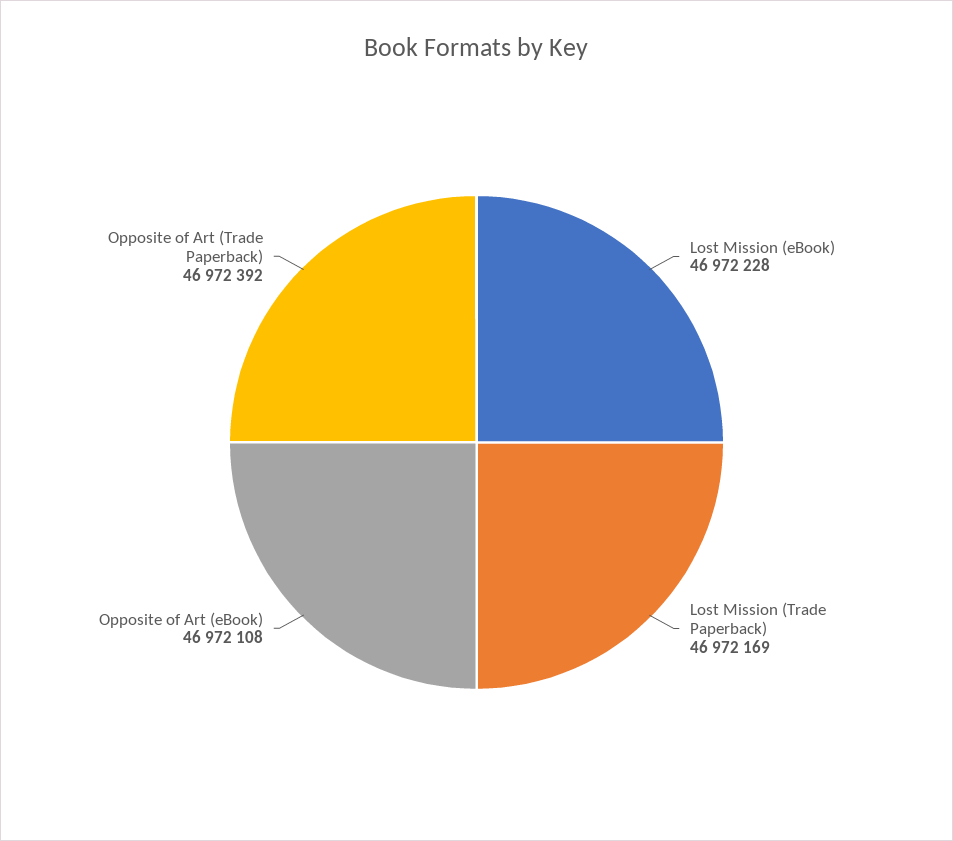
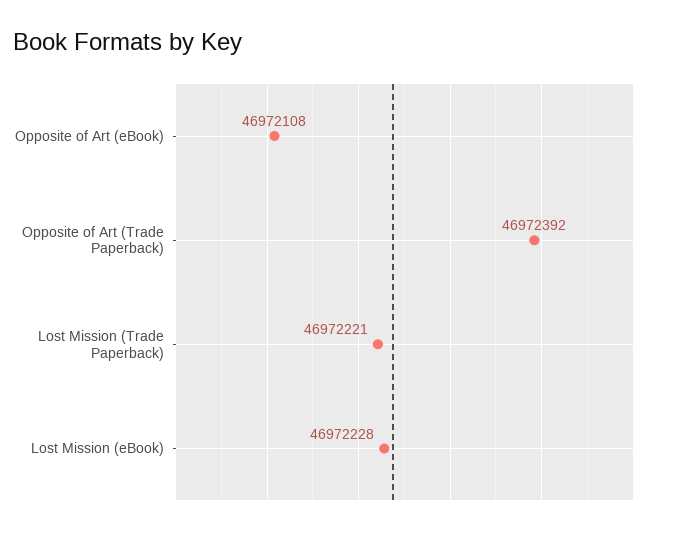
Lost Mission (Trade Paperback): 46972169 -> 46972221

